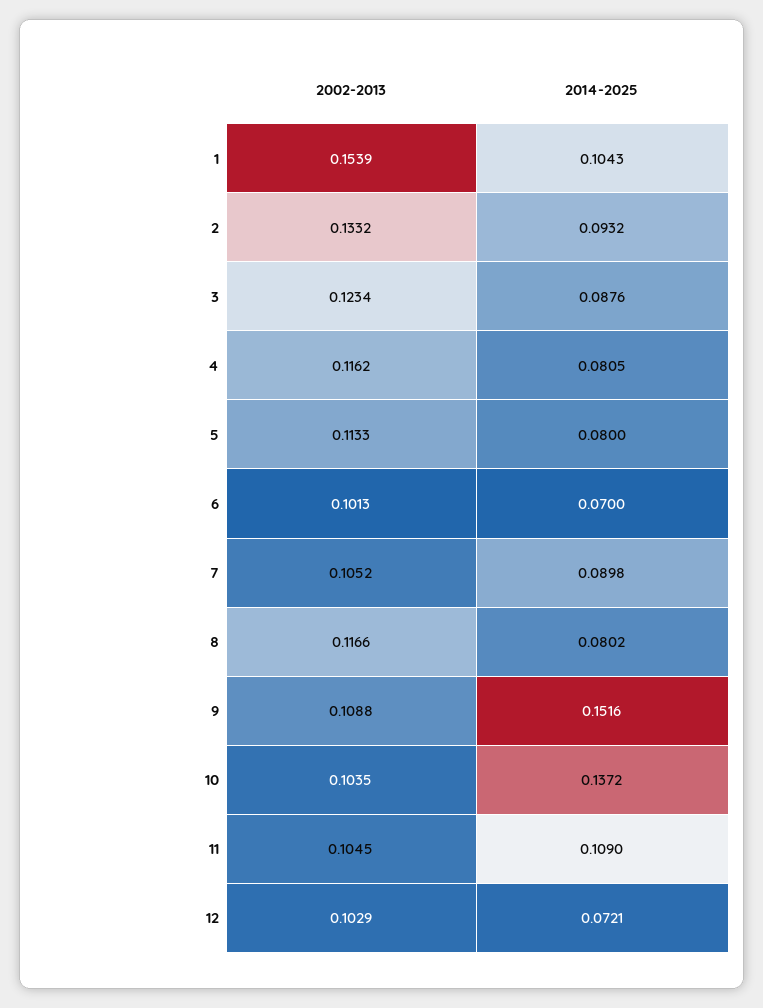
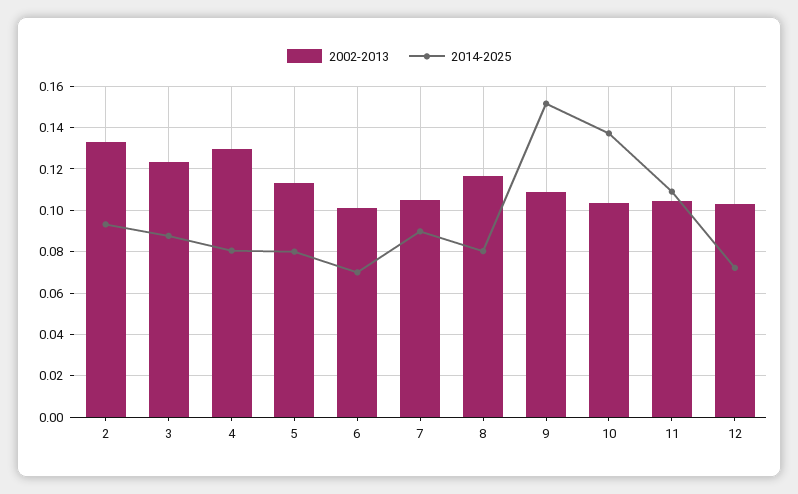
2002-2013, 1: 0.1539 -> none
2014-2025, 1: 0.1043 -> none
2002-2013, 4: 0.1162 -> 0.13

